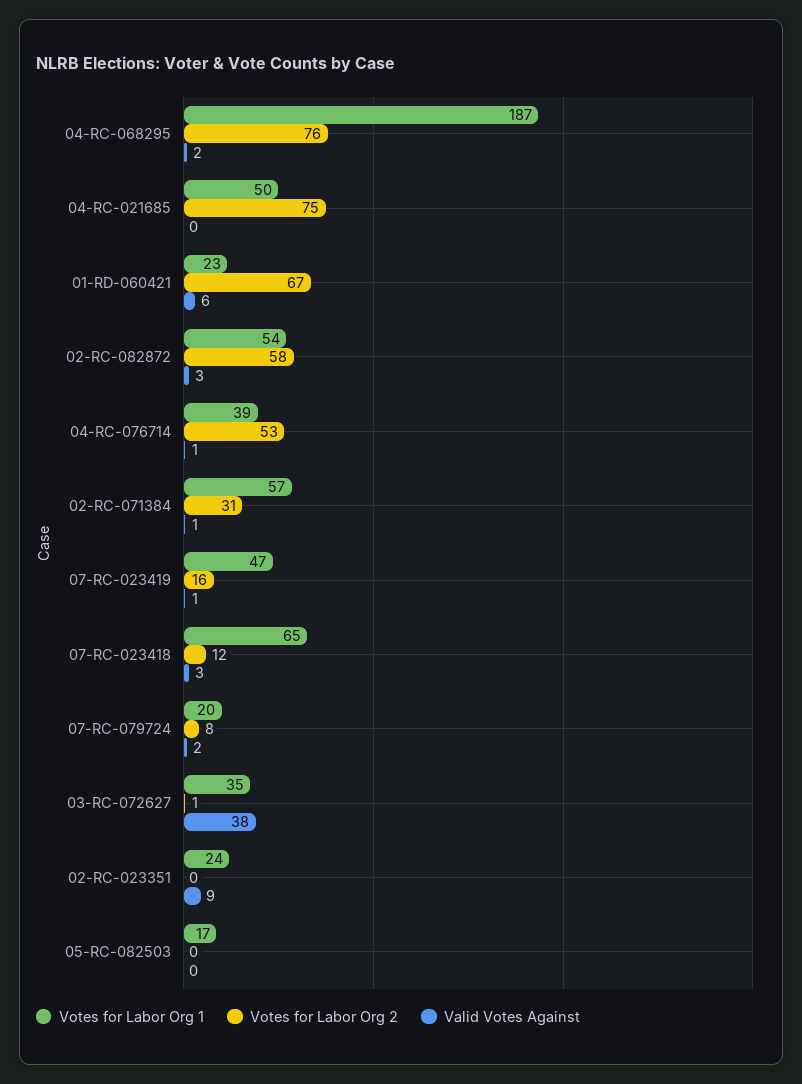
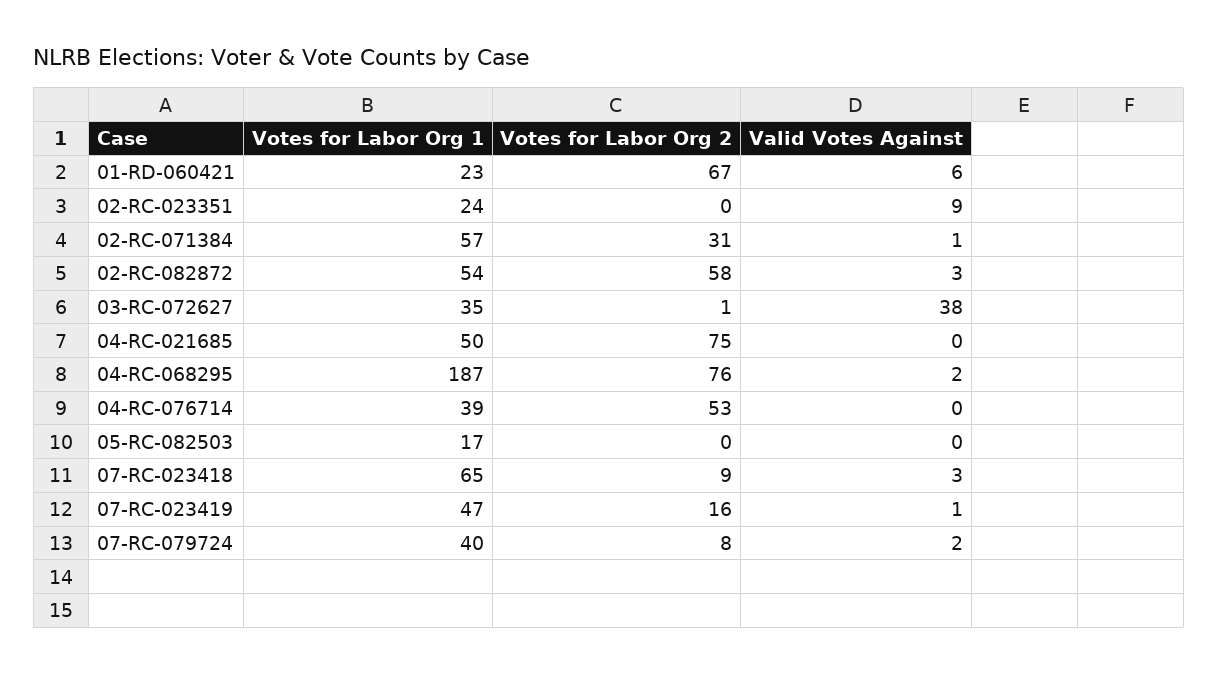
Valid Votes Against, 04-RC-076714: 1 -> 0
Votes for Labor Org 2, 07-RC-023418: 12 -> 9
Votes for Labor Org 1, 07-RC-079724: 20 -> 40

